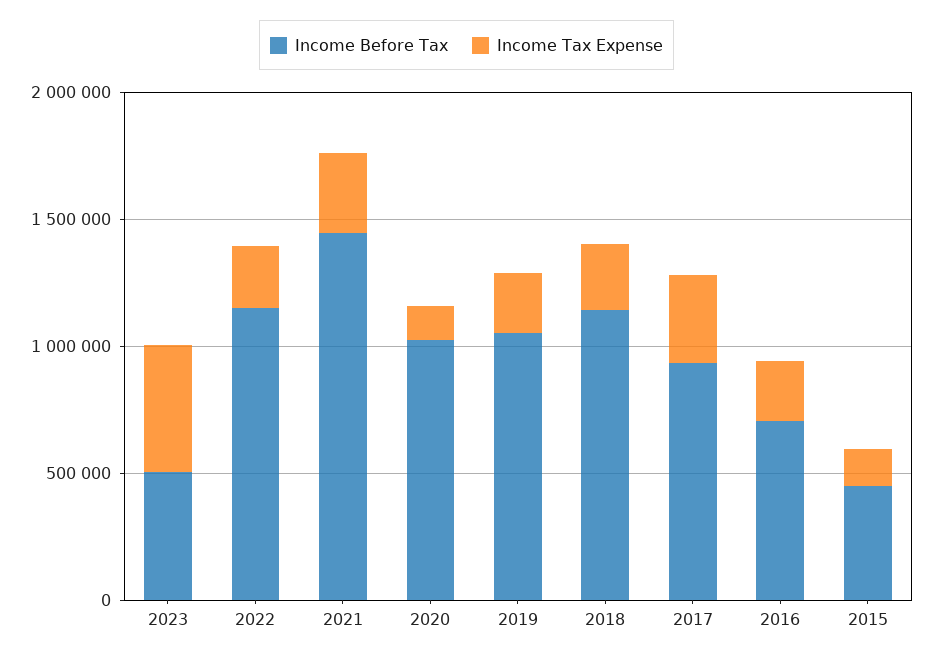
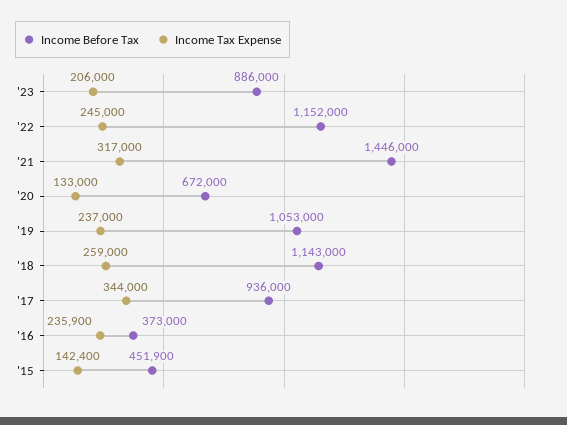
Income Before Tax, 2023: 500000 -> 886000
Income Tax Expense, 2023: 500000 -> 206000
Income Before Tax, 2020: 1000000 -> 672000
Income Before Tax, 2016: 700000 -> 373000

